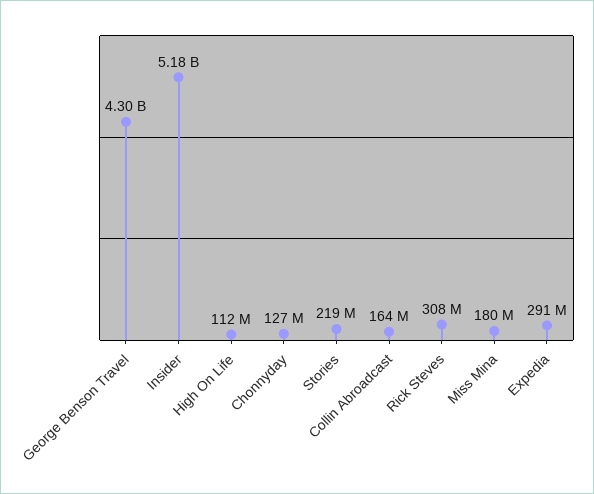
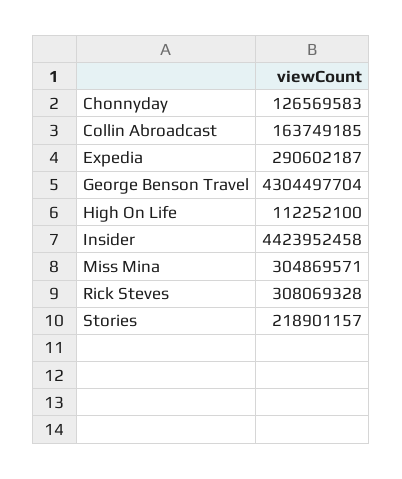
Insider: 5180000000 -> 4423952458
Miss Mina: 180000000 -> 304869571

